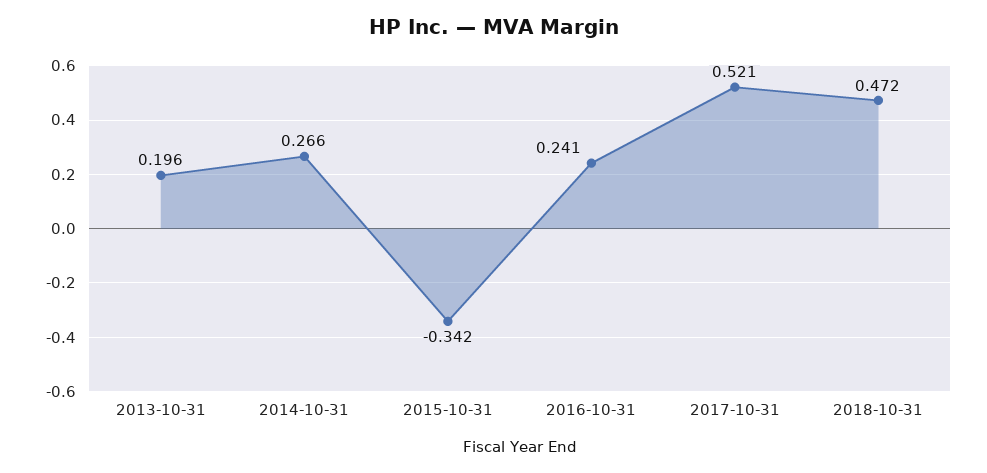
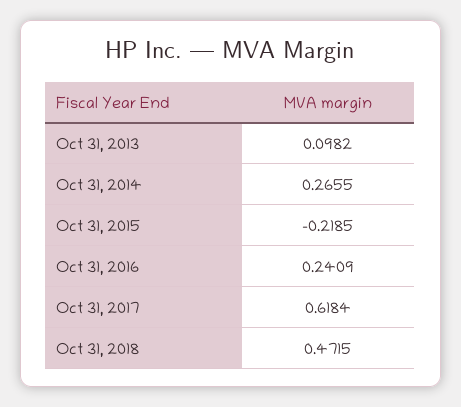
2013-10-31: 0.196 -> 0.0982
2015-10-31: -0.342 -> -0.2185
2017-10-31: 0.521 -> 0.6184

